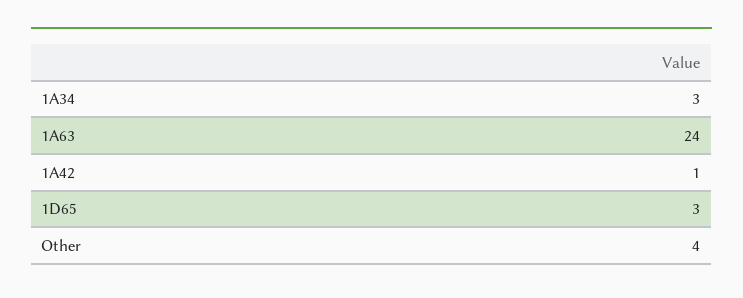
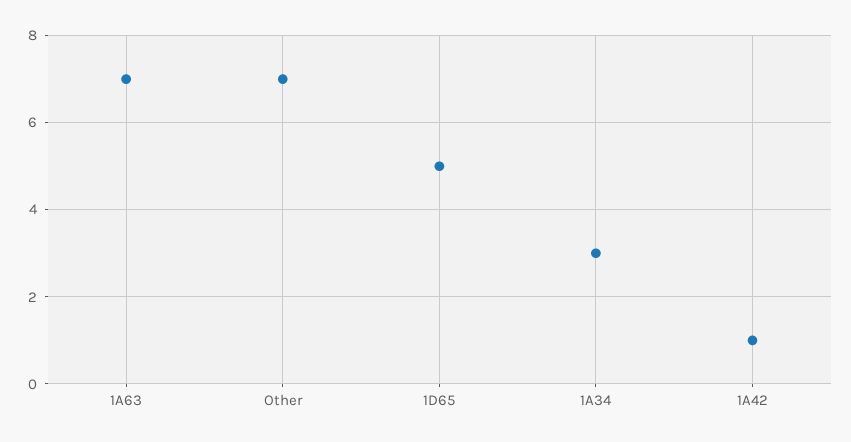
1A63: 24 -> 7
1D65: 3 -> 5
Other: 4 -> 7

